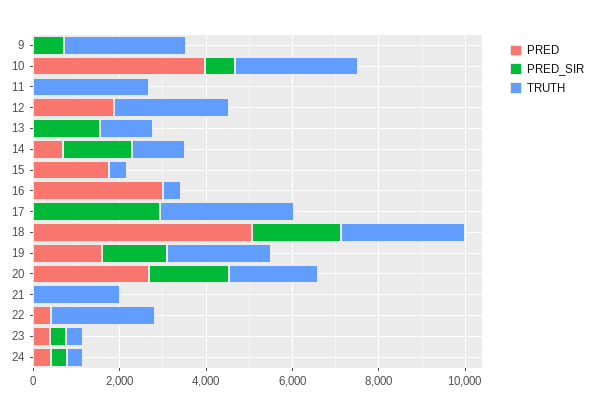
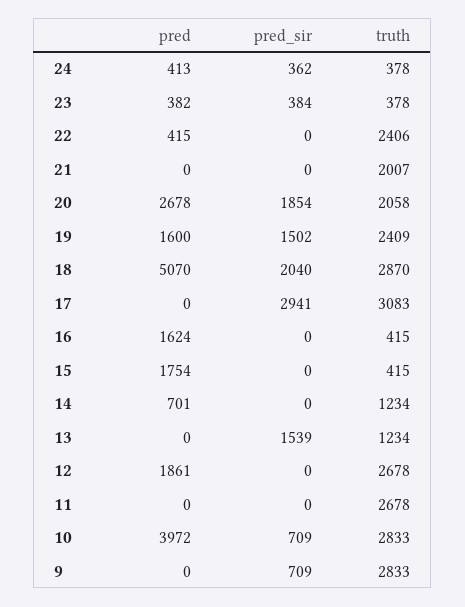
PRED_SIR, 14: 1500 -> 0
PRED, 16: 3000 -> 1624

